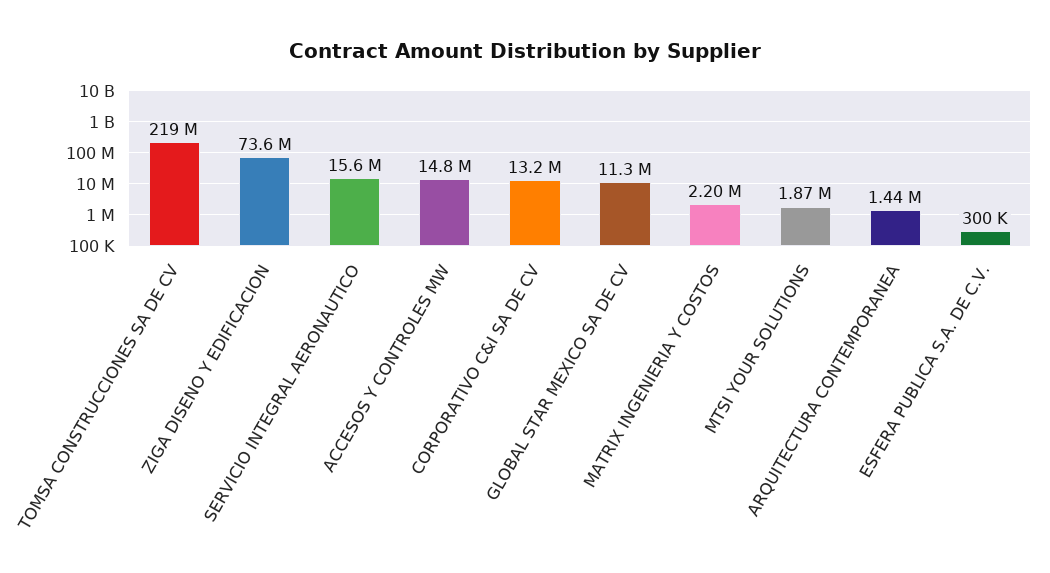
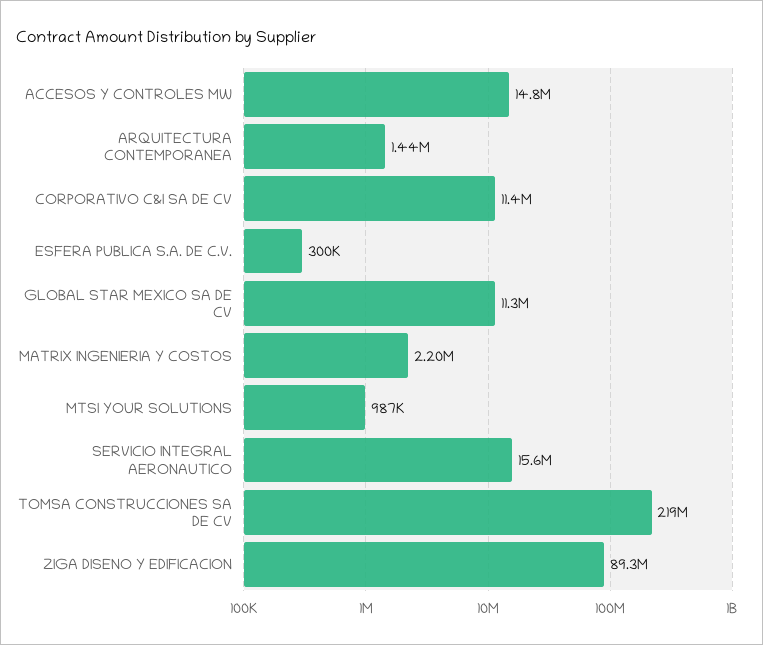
ZIGA DISENO Y EDIFICACION: 73600000 -> 89300000
CORPORATIVO C&I SA DE CV: 13200000 -> 11400000
MTSI YOUR SOLUTIONS: 1870000 -> 987000

